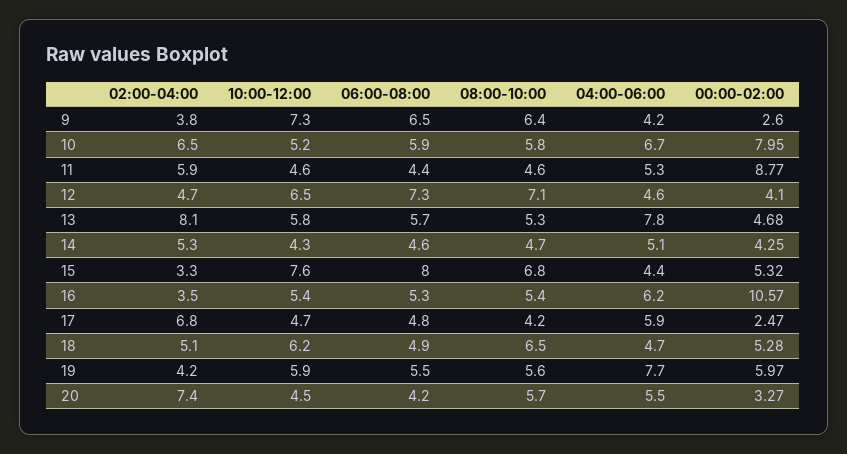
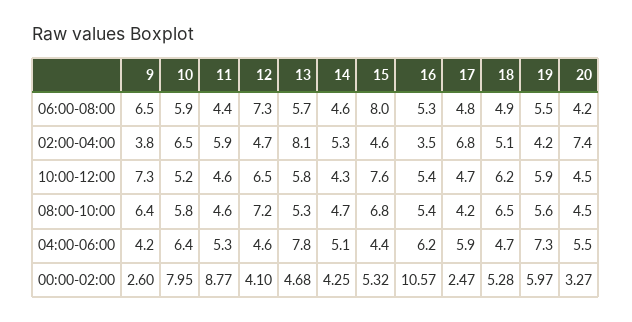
04:00-06:00, 10: 6.7 -> 6.4
08:00-10:00, 12: 7.1 -> 7.2
02:00-04:00, 15: 3.3 -> 4.6
04:00-06:00, 19: 7.7 -> 7.3
08:00-10:00, 20: 5.7 -> 4.5

